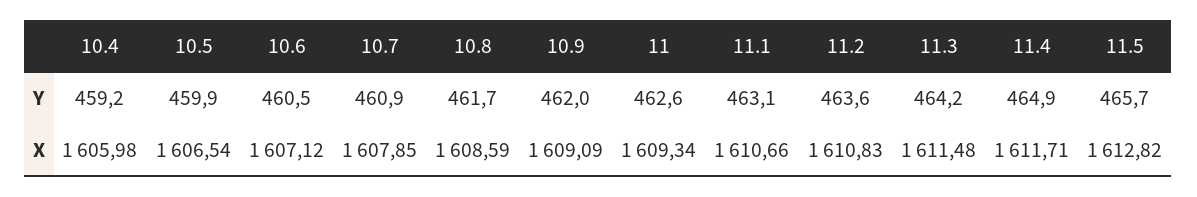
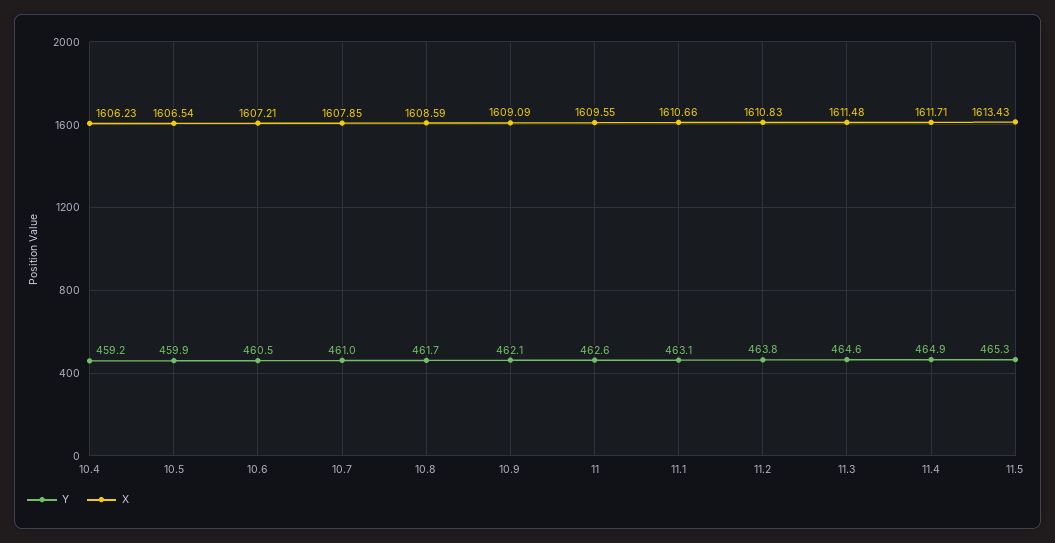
Y, 10.7: 460.9 -> 461
Y, 10.9: 462 -> 462.1
Y, 11.2: 463.6 -> 463.8
Y, 11.3: 464.2 -> 464.6
Y, 11.5: 465.7 -> 465.3
X, 10.4: 1605.98 -> 1606.23
X, 10.6: 1607.12 -> 1607.21
X, 11: 1609.34 -> 1609.55
X, 11.5: 1612.82 -> 1613.43

